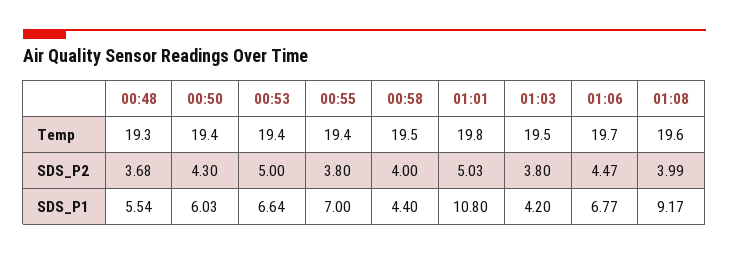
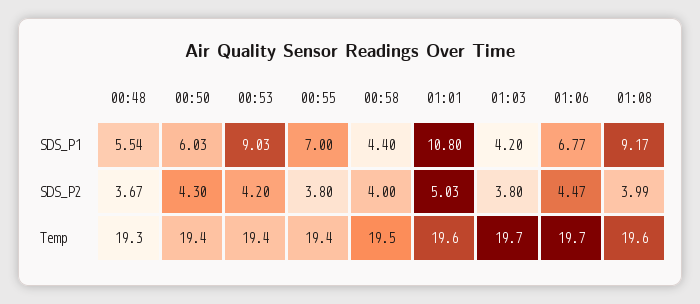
01:01, Temp: 19.8 -> 19.6
01:03, Temp: 19.5 -> 19.7
00:48, SDS_P2: 3.68 -> 3.67
00:53, SDS_P2: 5 -> 4.2
00:53, SDS_P1: 6.64 -> 9.03

